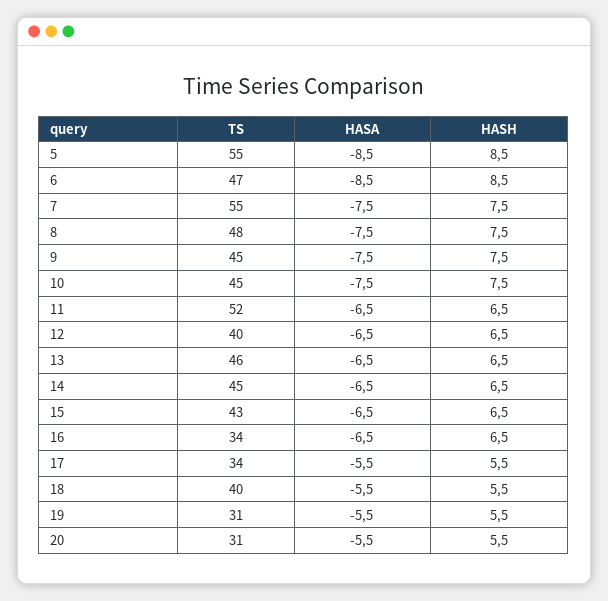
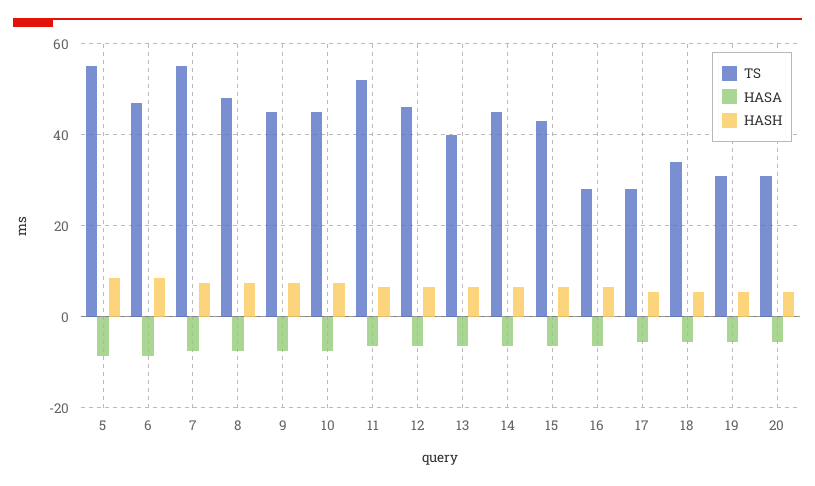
TS, 12: 40 -> 46
TS, 13: 46 -> 40
TS, 16: 34 -> 28
TS, 17: 34 -> 28
TS, 18: 40 -> 34

